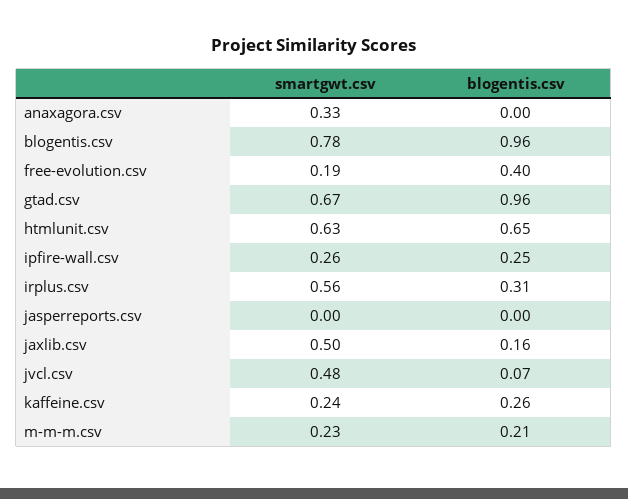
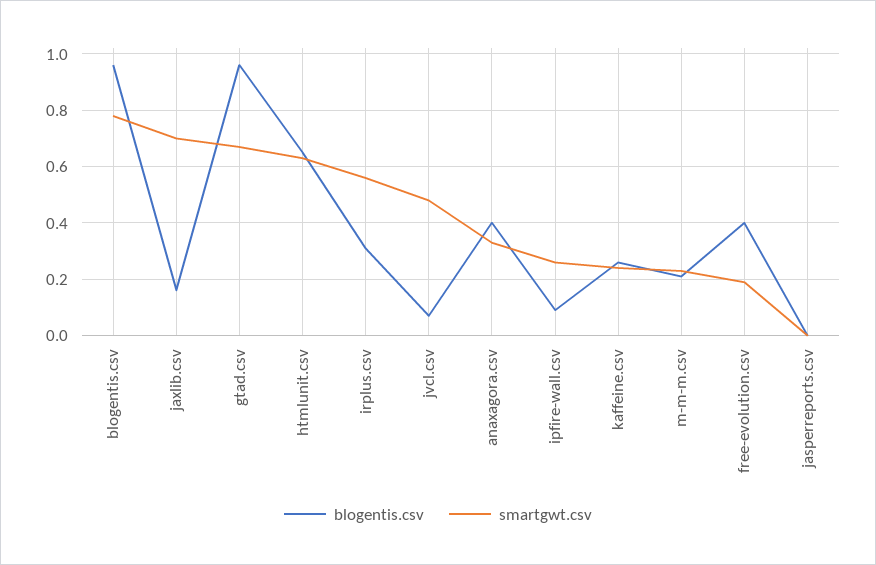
blogentis.csv, anaxagora.csv: 0 -> 0.4
blogentis.csv, ipfire-wall.csv: 0.25 -> 0.1
smartgwt.csv, jaxlib.csv: 0.5 -> 0.7

